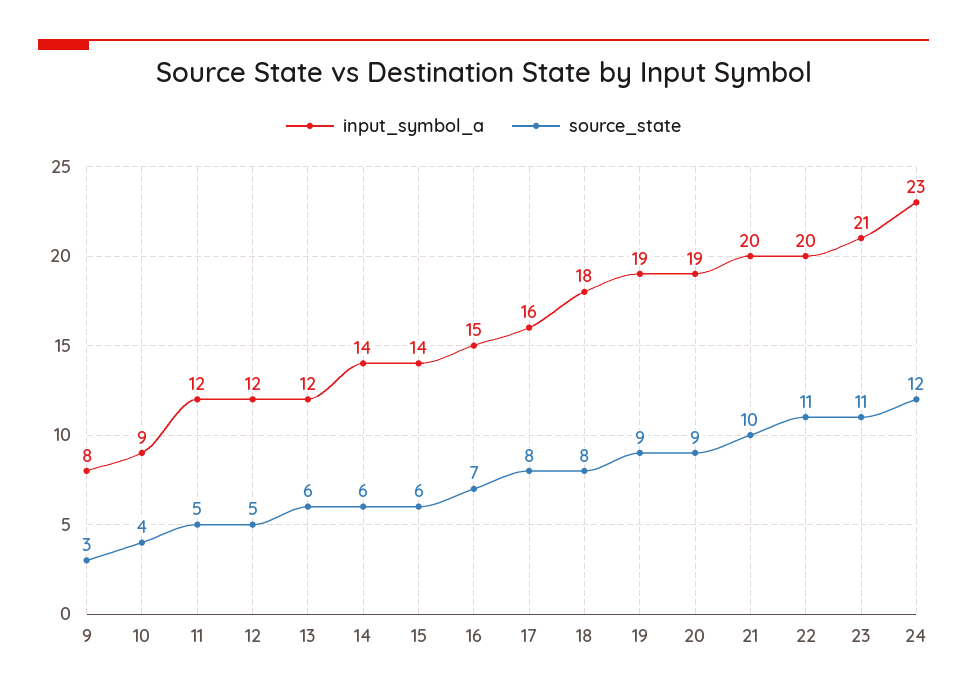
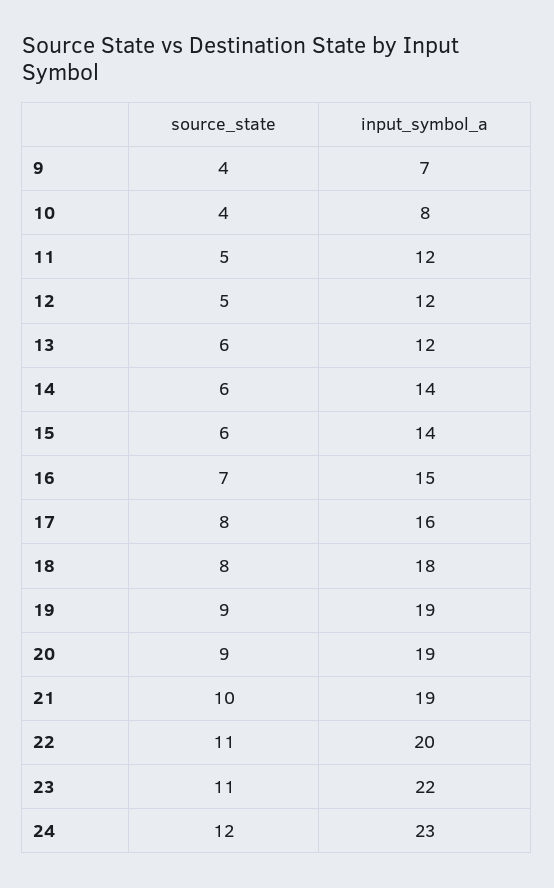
input_symbol_a, 9: 8 -> 7
source_state, 9: 3 -> 4
input_symbol_a, 10: 9 -> 8
input_symbol_a, 21: 20 -> 19
input_symbol_a, 23: 21 -> 22

